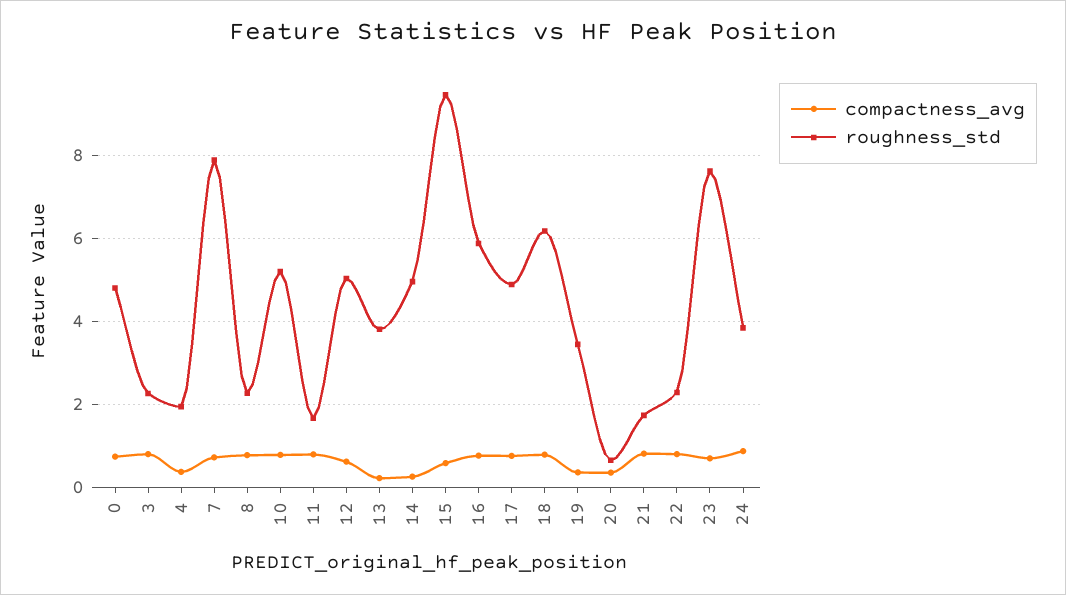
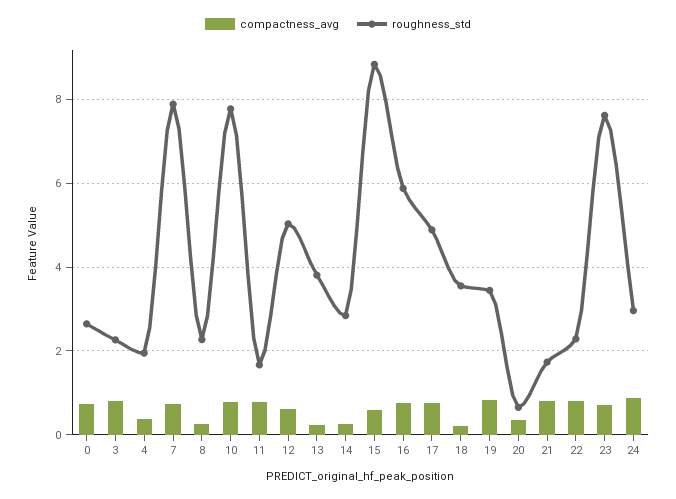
roughness_std, 0: 4.8 -> 2.6
compactness_avg, 8: 0.8 -> 0.2
roughness_std, 10: 5.2 -> 7.8
roughness_std, 14: 5 -> 2.8
roughness_std, 15: 9.4 -> 8.8
compactness_avg, 18: 0.8 -> 0.2
roughness_std, 18: 6.2 -> 3.6
compactness_avg, 19: 0.4 -> 0.8
roughness_std, 24: 3.8 -> 3

